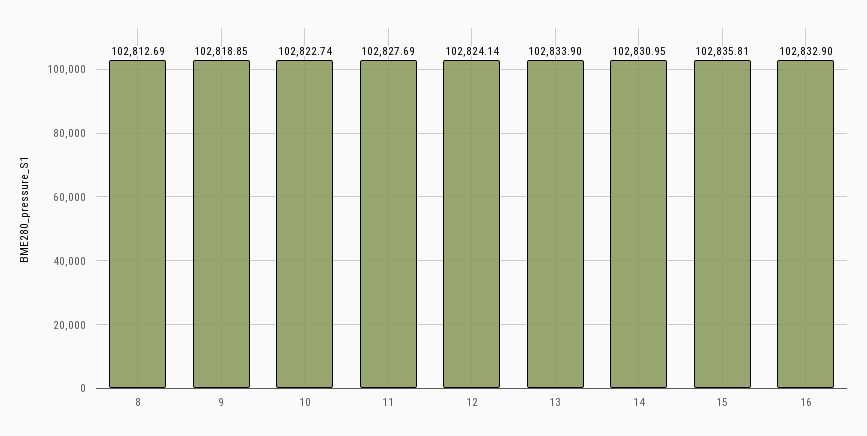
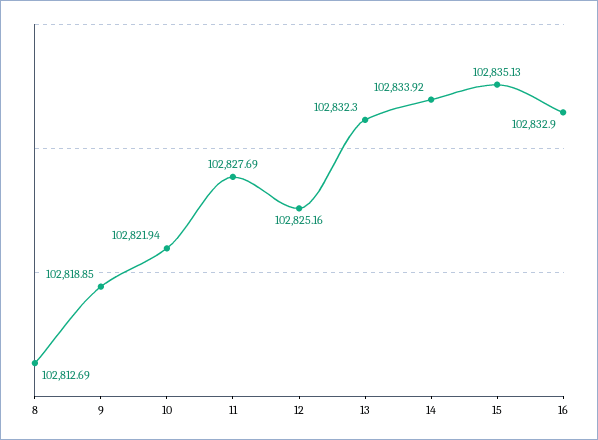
10: 102822.74 -> 102821.94
12: 102824.14 -> 102825.16
13: 102833.9 -> 102832.3
14: 102830.95 -> 102833.92
15: 102835.81 -> 102835.13

